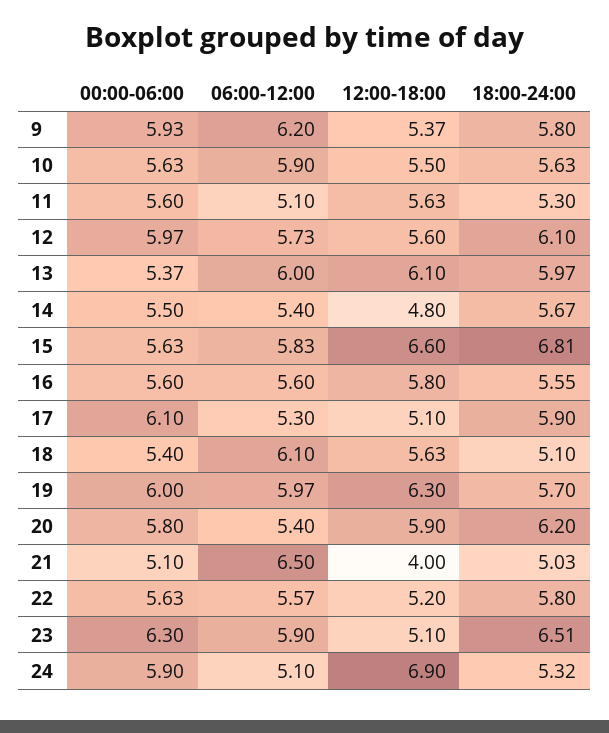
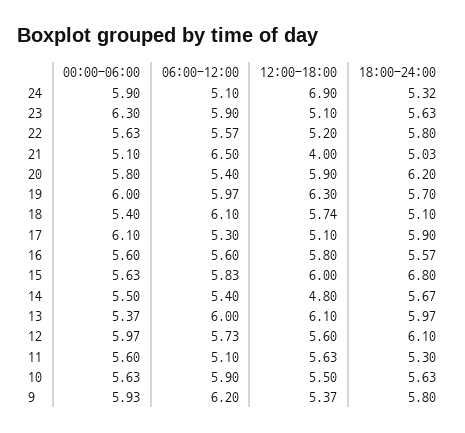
12:00-18:00, 15: 6.6 -> 6
18:00-24:00, 15: 6.81 -> 6.8
18:00-24:00, 16: 5.55 -> 5.57
12:00-18:00, 18: 5.63 -> 5.74
18:00-24:00, 23: 6.51 -> 5.63

